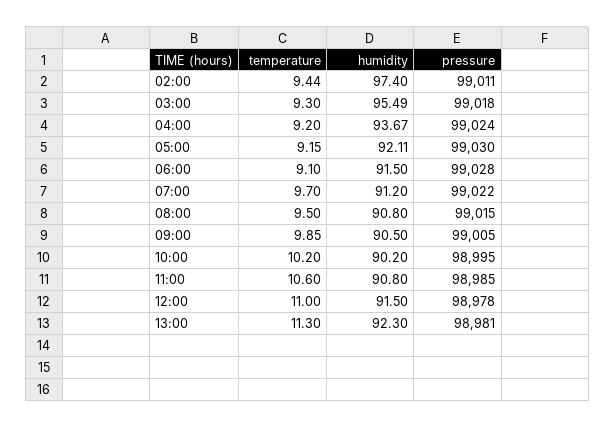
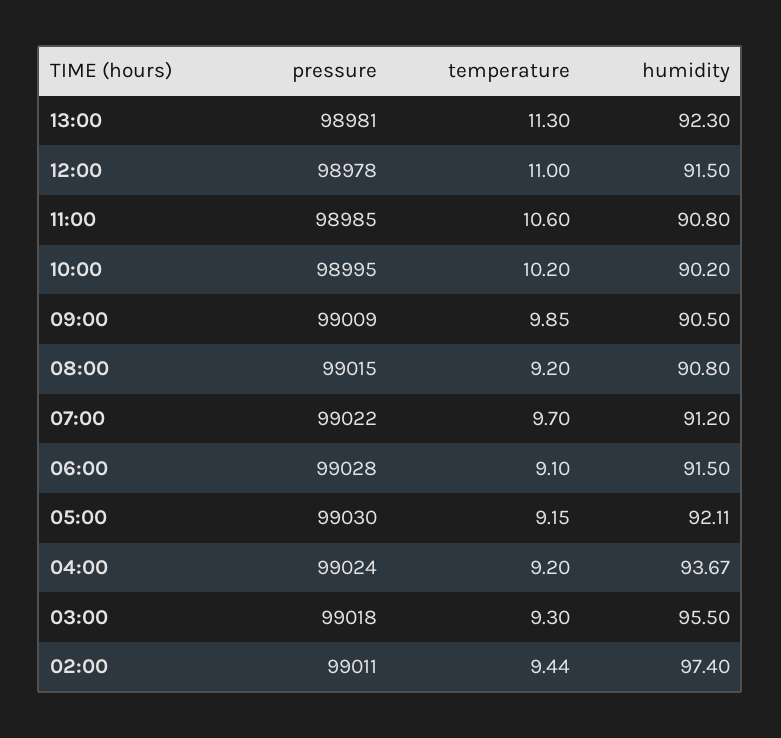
humidity, 03:00: 95.49 -> 95.5
temperature, 08:00: 9.5 -> 9.2
pressure, 09:00: 99005 -> 99009

